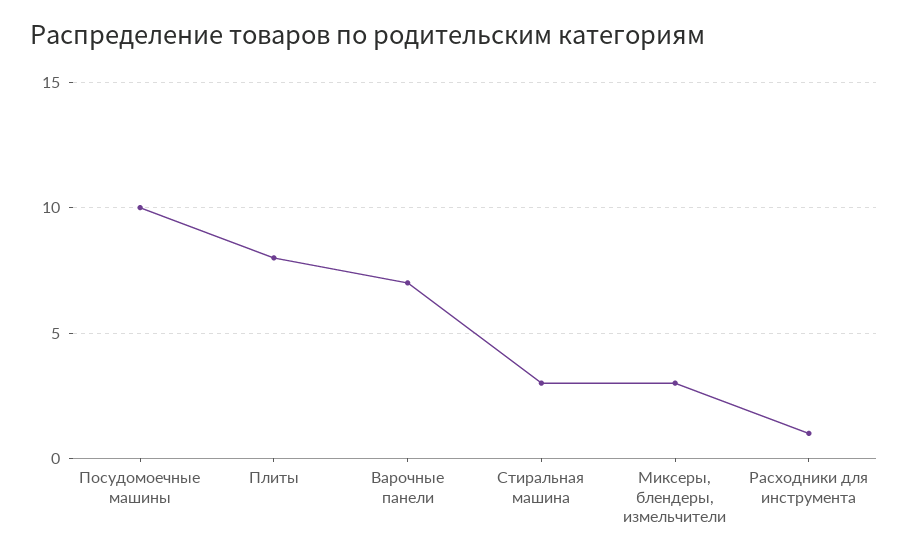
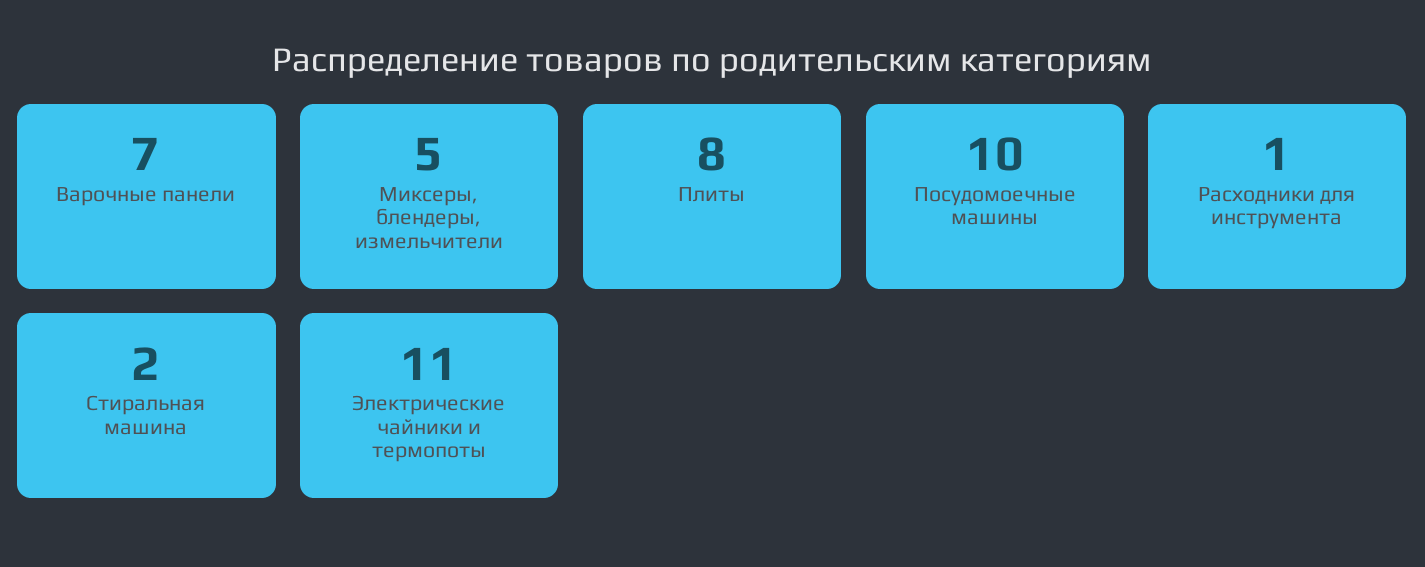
Стиральная машина: 3 -> 2
Миксеры, блендеры, измельчители: 3 -> 5
Электрические чайники и термопоты: none -> 11

